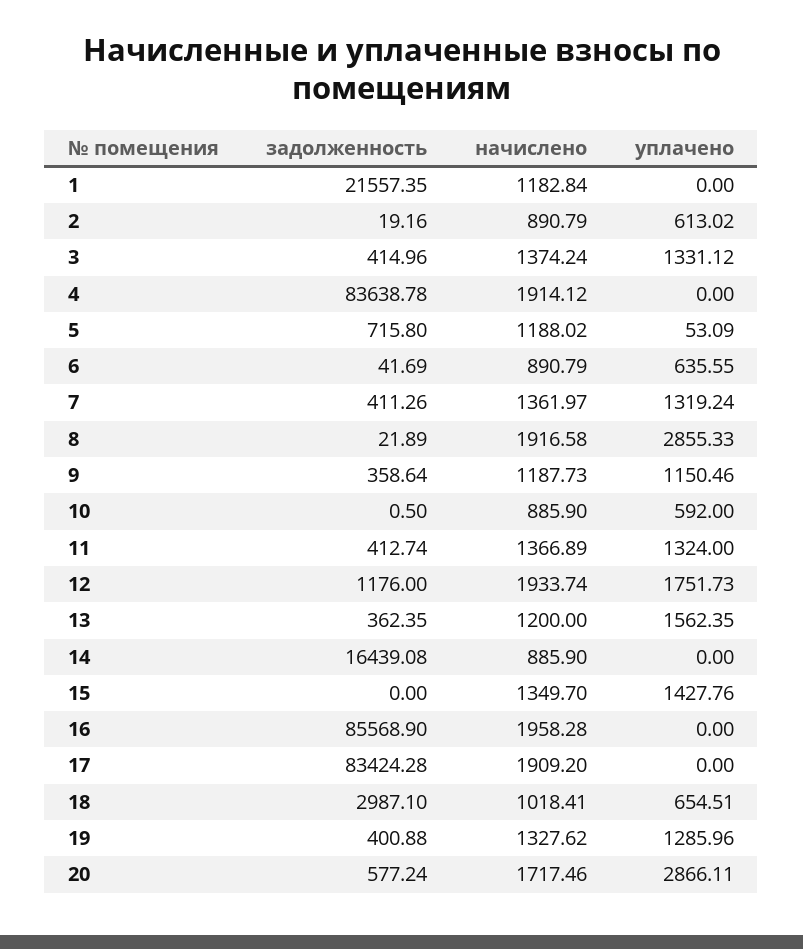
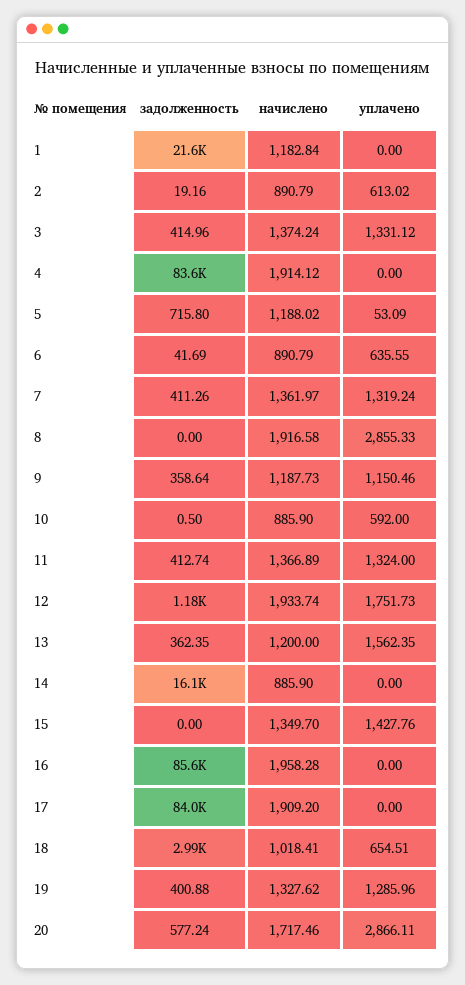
задолженность, 8: 21.89 -> 0
задолженность, 14: 16439.08 -> 16100
задолженность, 17: 83424.28 -> 84000

